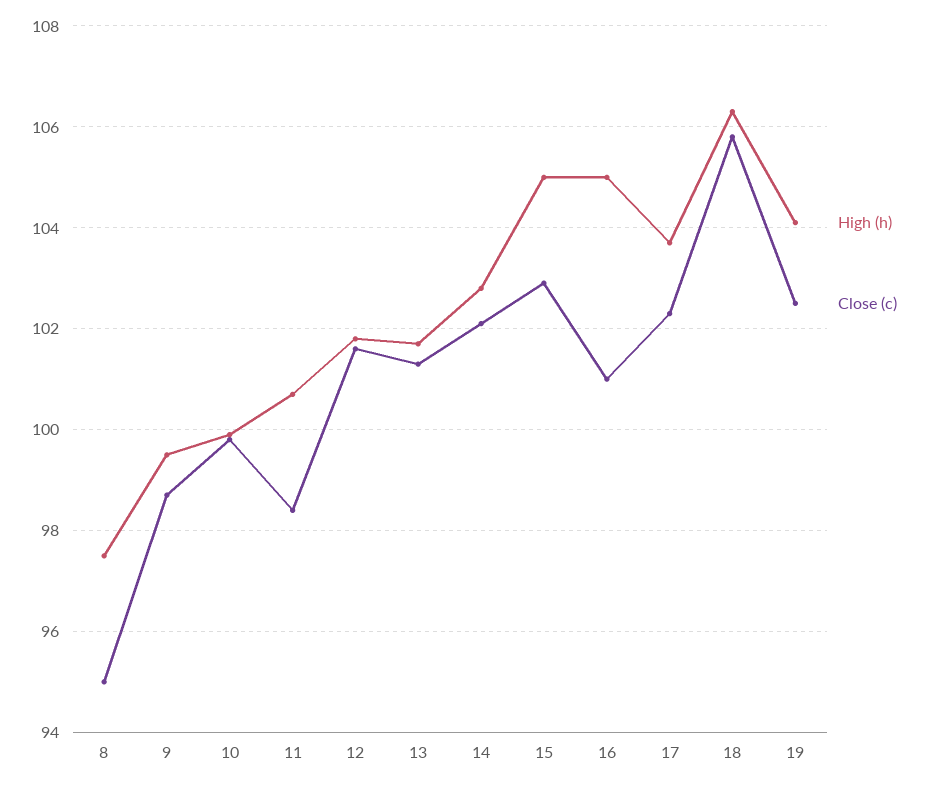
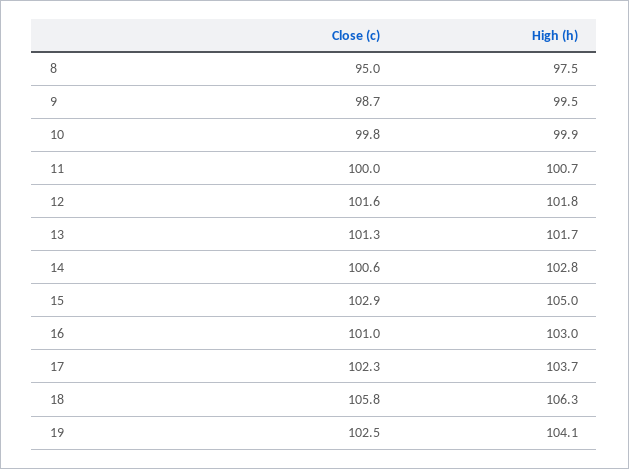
Close (c), 11: 98.5 -> 100
Close (c), 14: 102 -> 100.6
High (h), 16: 105 -> 103

